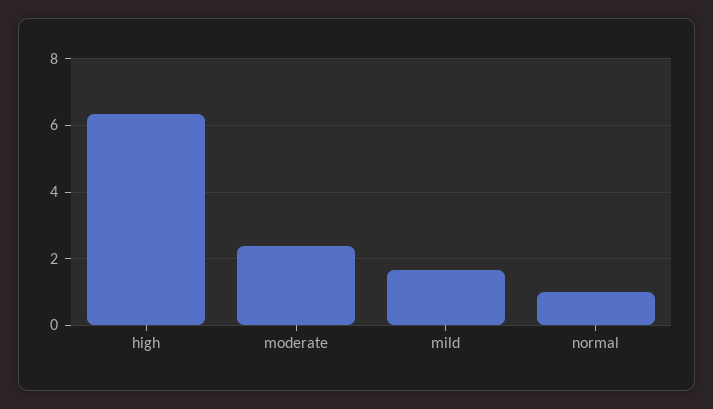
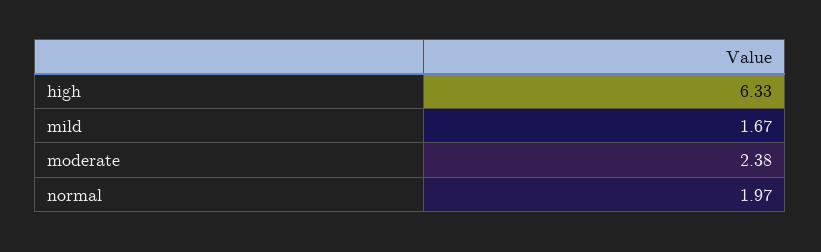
normal: 1 -> 1.97

